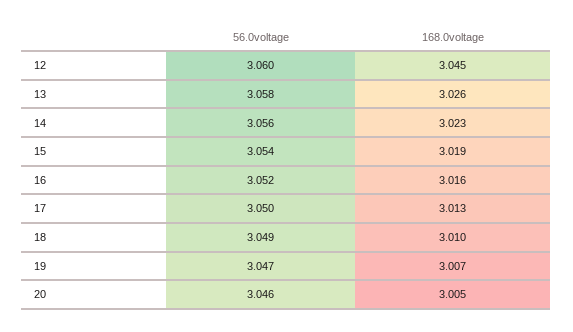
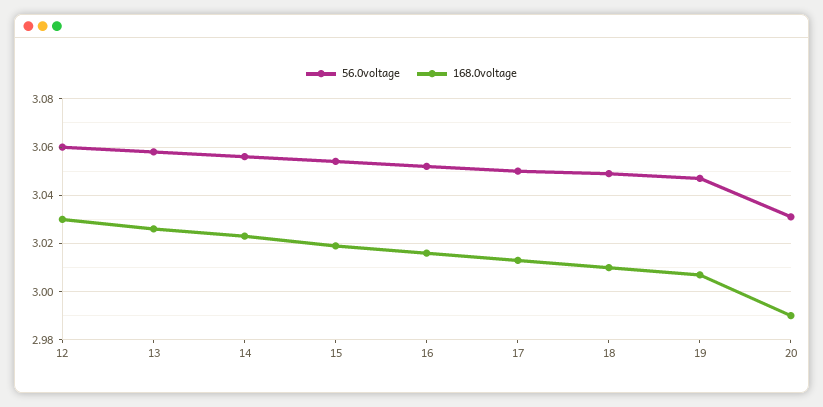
168.0voltage, 12: 3.045 -> 3.03
56.0voltage, 20: 3.046 -> 3.03
168.0voltage, 20: 3.005 -> 2.99

